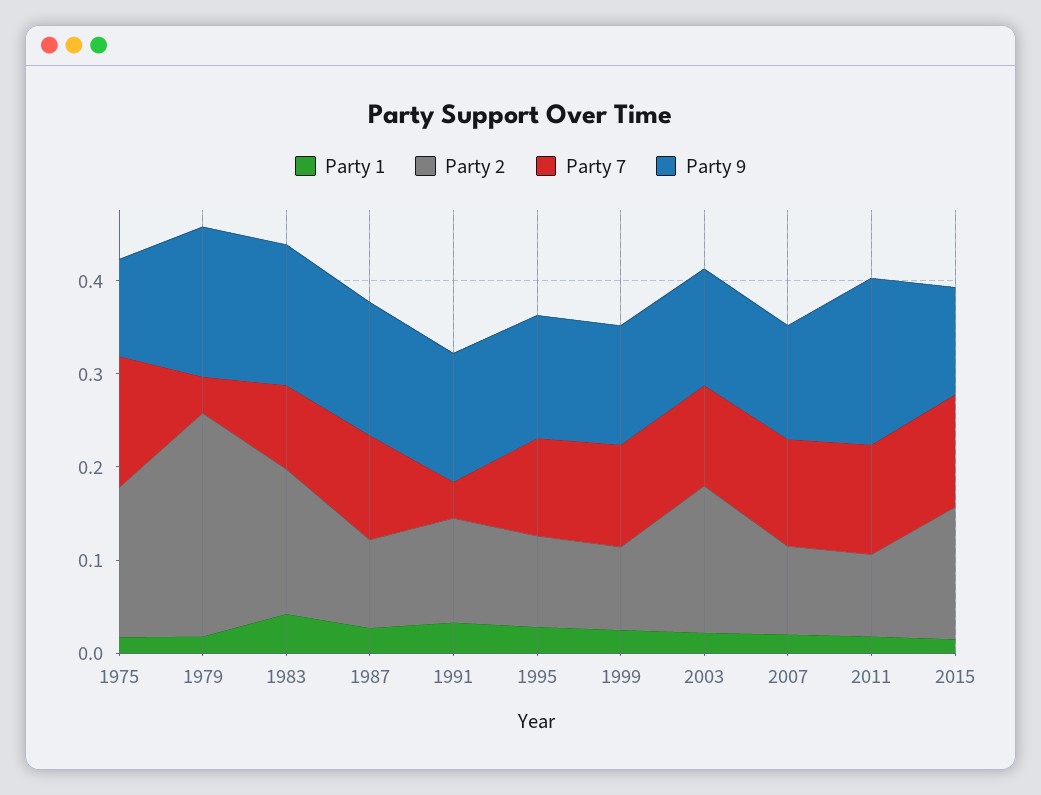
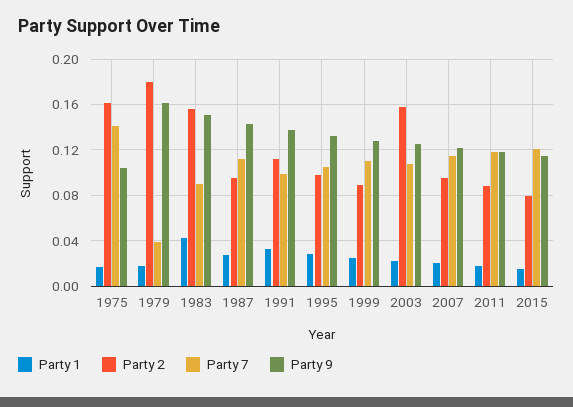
Party 2, 1979: 0.24 -> 0.18
Party 7, 1991: 0.04 -> 0.1
Party 9, 2011: 0.18 -> 0.12
Party 2, 2015: 0.14 -> 0.08

